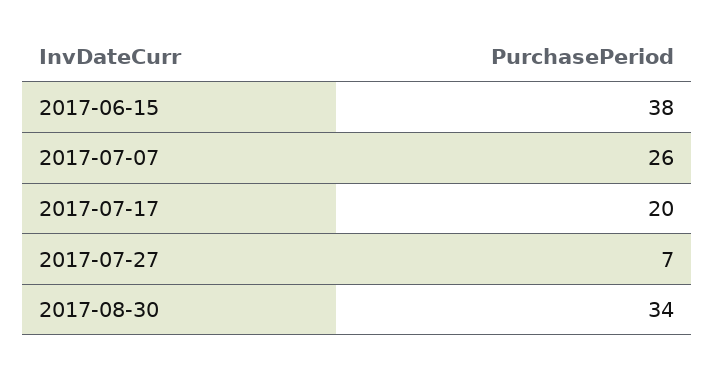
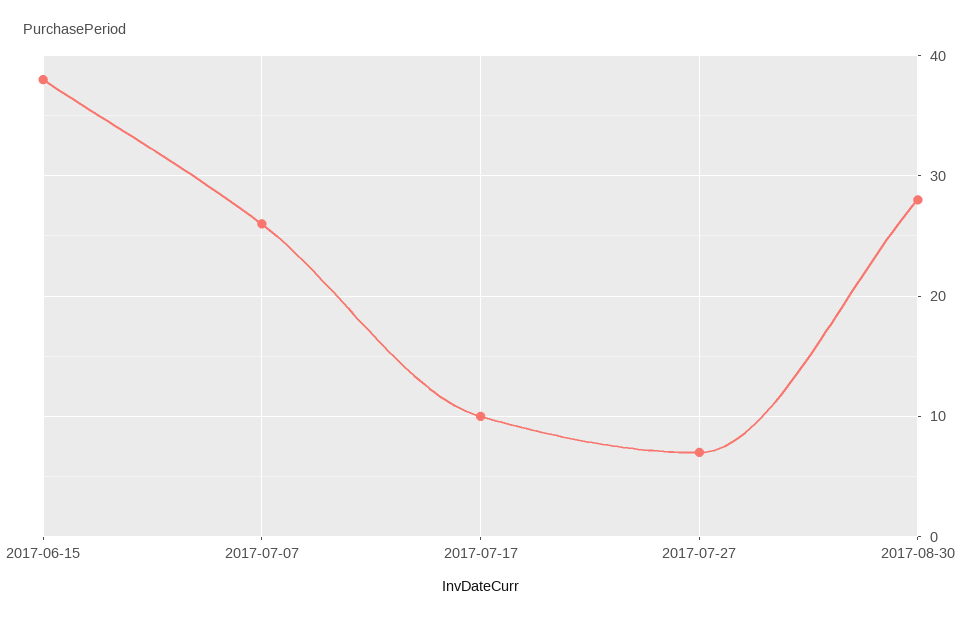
2017-07-17: 20 -> 10
2017-08-30: 34 -> 28

